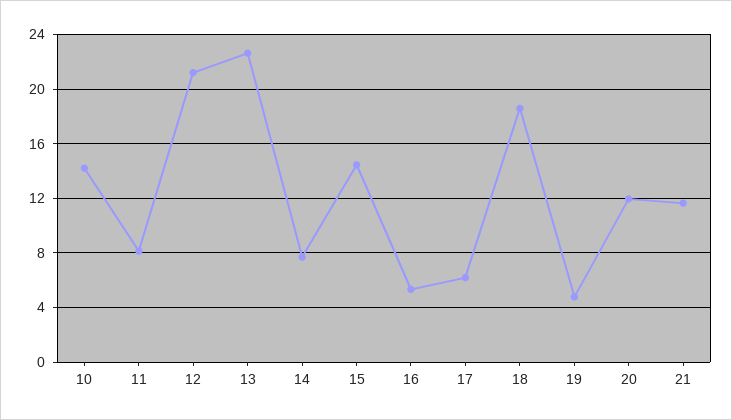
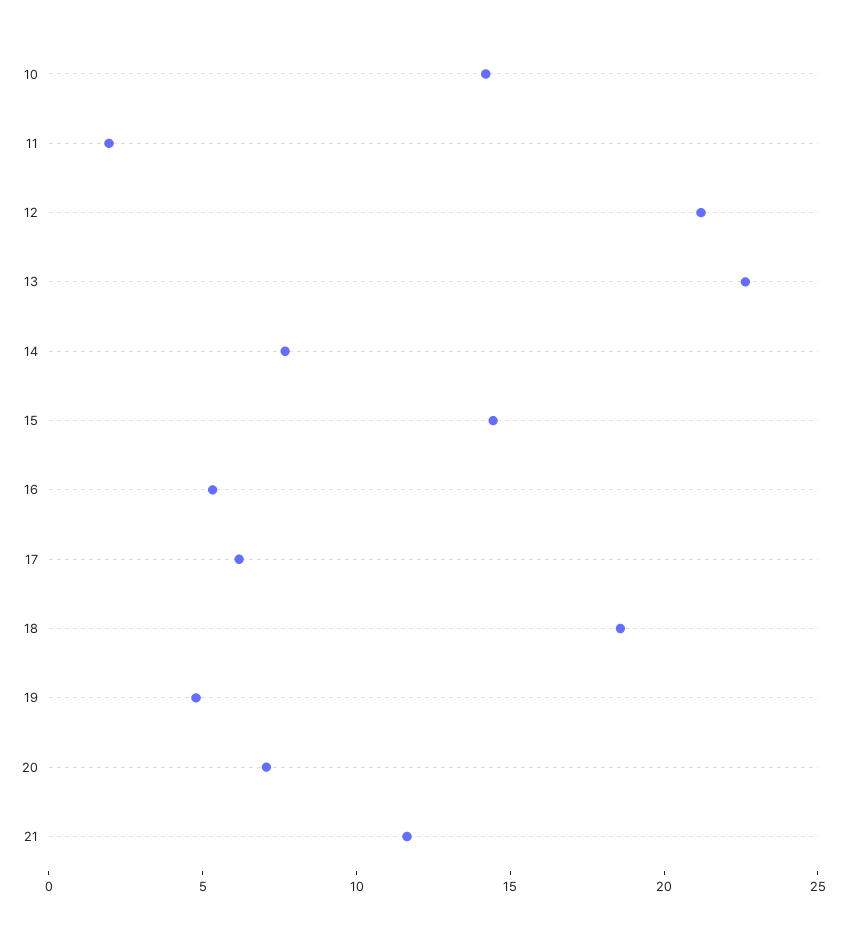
11: 8 -> 2
20: 12 -> 7

